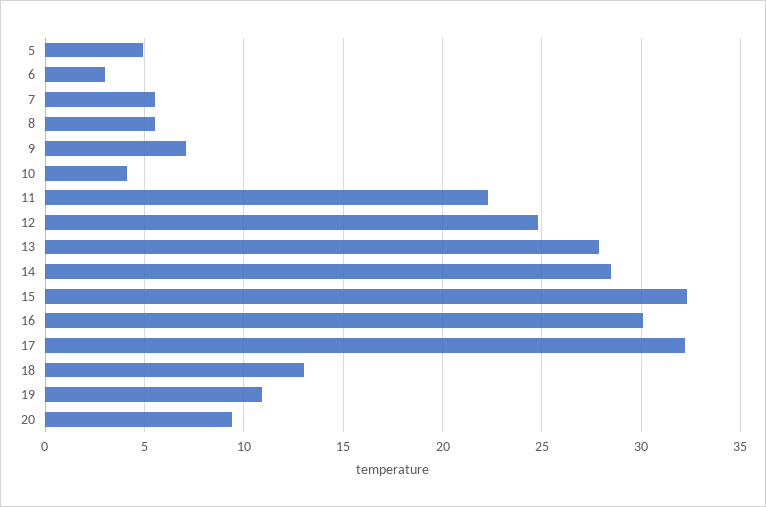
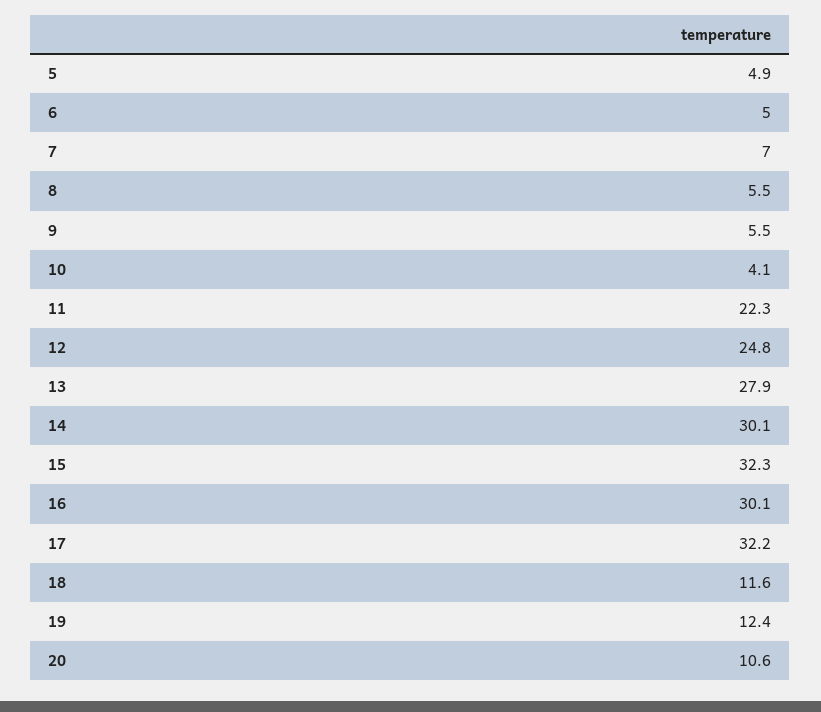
6: 3 -> 5
7: 5.5 -> 7
9: 7 -> 5.5
14: 28.5 -> 30.1
18: 13 -> 11.6
19: 11 -> 12.4
20: 9.5 -> 10.6

